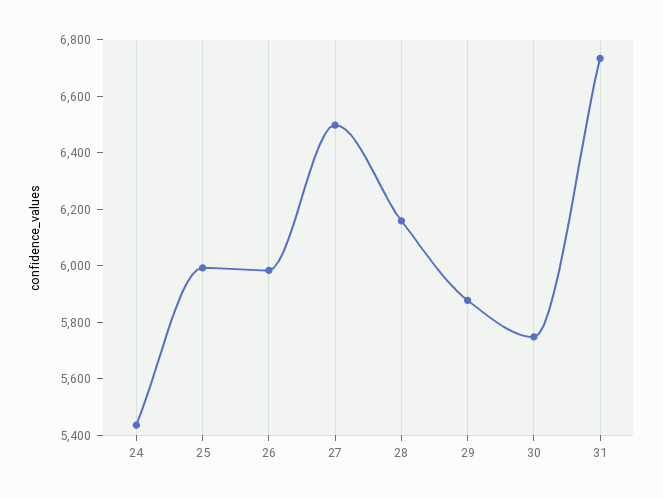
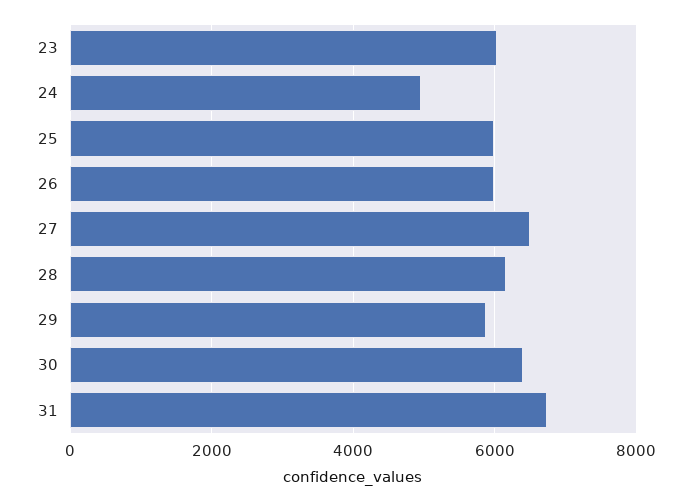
24: 5450 -> 5000
30: 5750 -> 6400
23: none -> 6000

